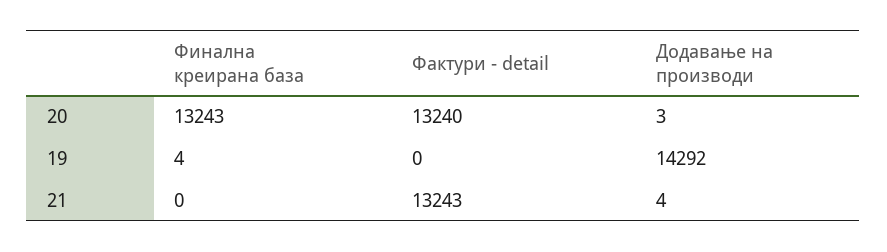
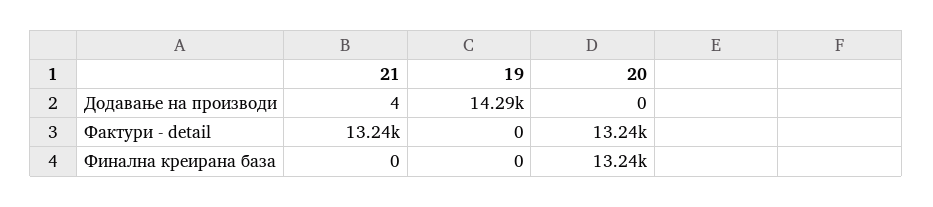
Додавање на производи, 20: 3 -> 0
Финална креирана база, 19: 4 -> 0

